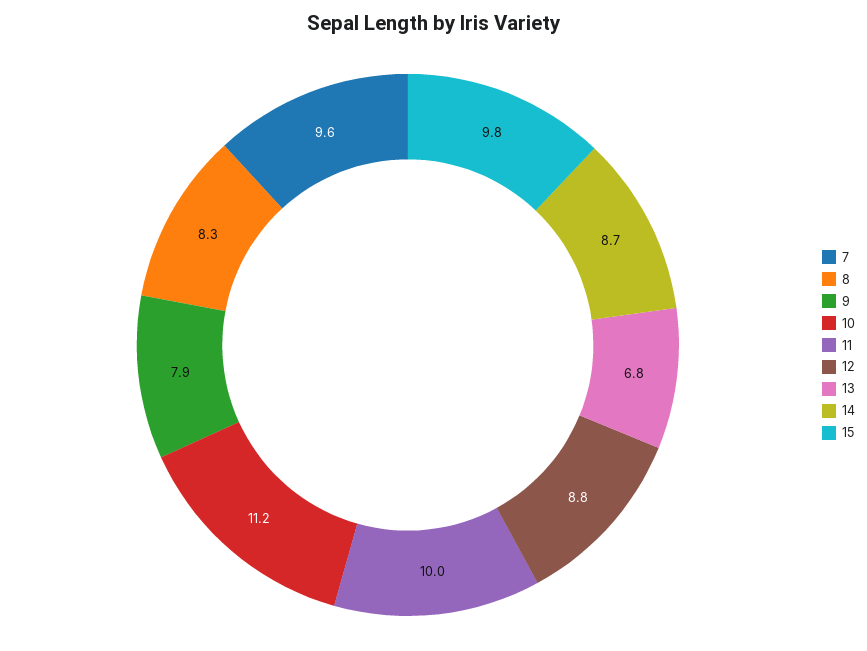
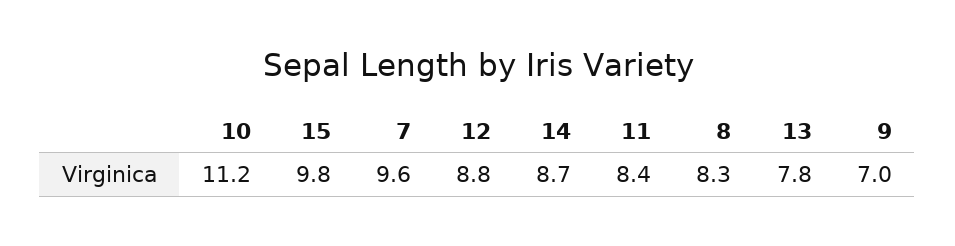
9: 7.9 -> 7
11: 10 -> 8.4
13: 6.8 -> 7.8

